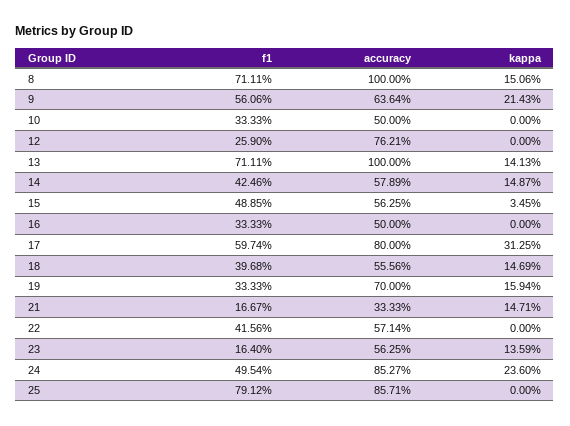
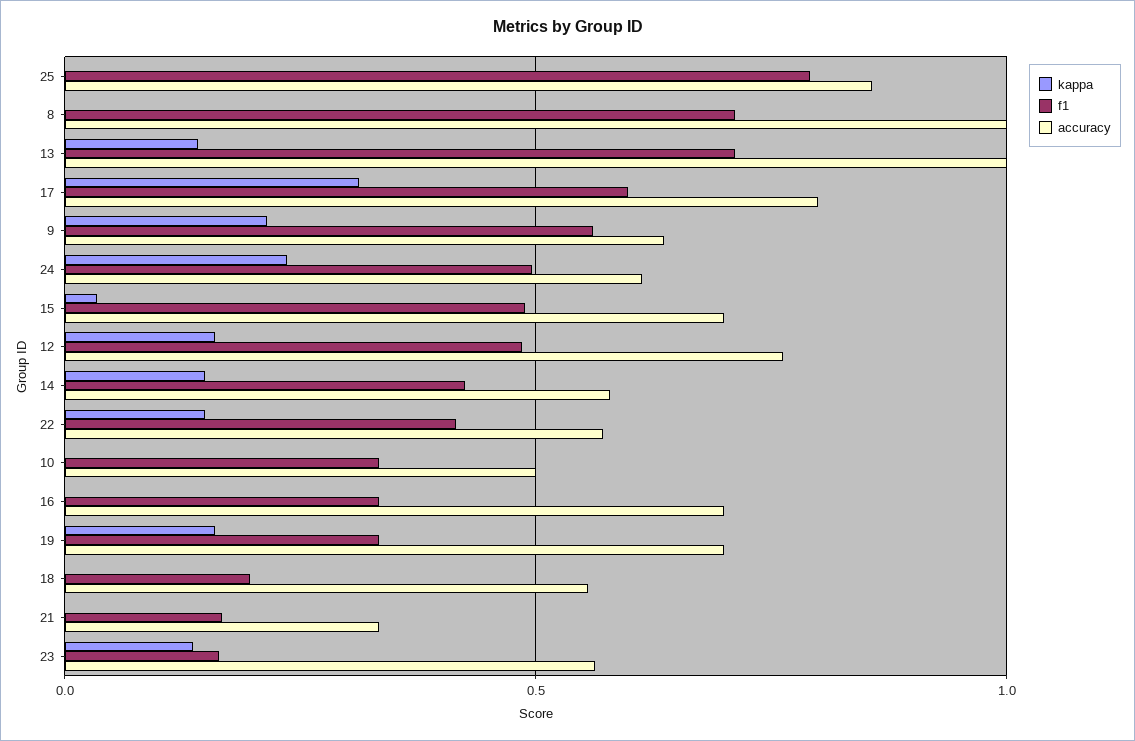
kappa, 8: 0.1506 -> 0
f1, 12: 0.259 -> 0.5
kappa, 12: 0 -> 0.15
accuracy, 15: 0.5625 -> 0.7
accuracy, 16: 0.5 -> 0.7
f1, 18: 0.3968 -> 0.2
kappa, 18: 0.1469 -> 0
kappa, 21: 0.1471 -> 0
kappa, 22: 0 -> 0.15
accuracy, 24: 0.8527 -> 0.6

